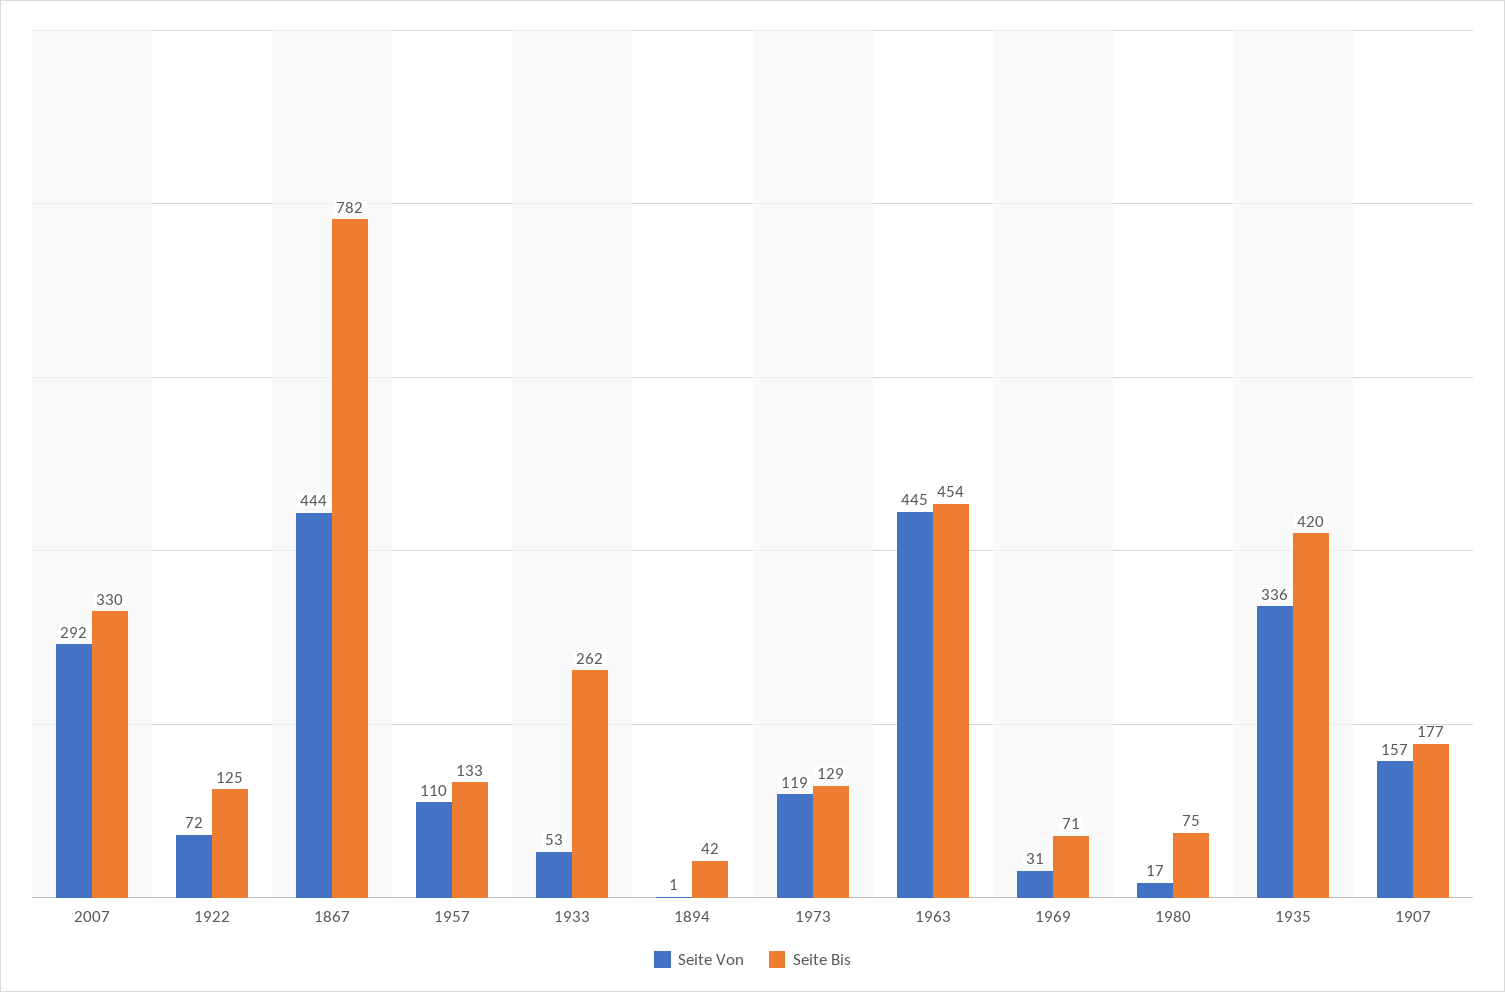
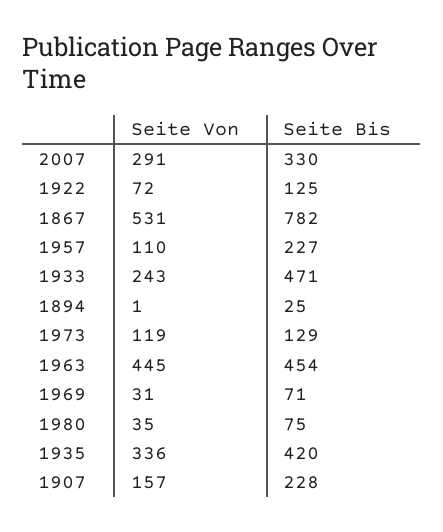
Seite Von, 2007: 292 -> 291
Seite Von, 1867: 444 -> 531
Seite Bis, 1957: 133 -> 227
Seite Von, 1933: 53 -> 243
Seite Bis, 1933: 262 -> 471
Seite Bis, 1894: 42 -> 25
Seite Von, 1980: 17 -> 35
Seite Bis, 1907: 177 -> 228

